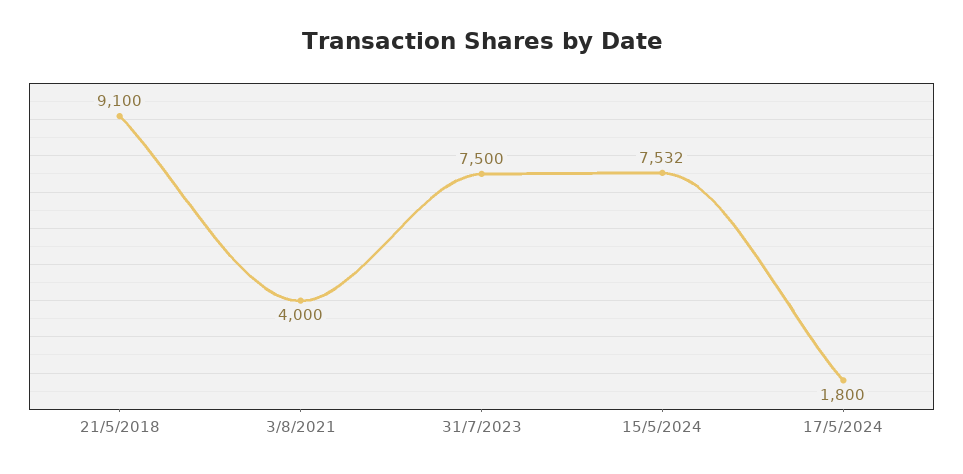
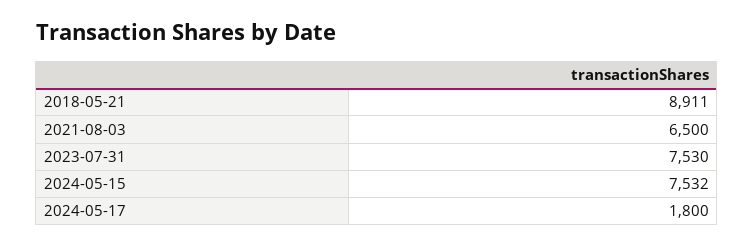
21/5/2018: 9100 -> 8911
3/8/2021: 4000 -> 6500
31/7/2023: 7500 -> 7530

